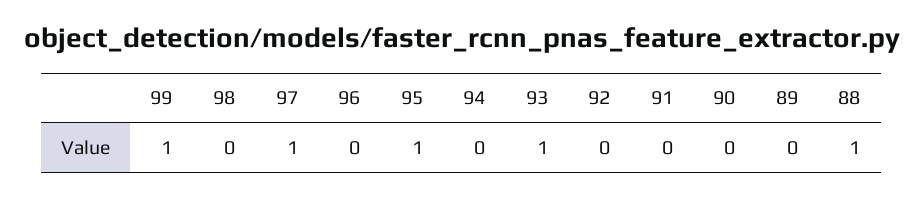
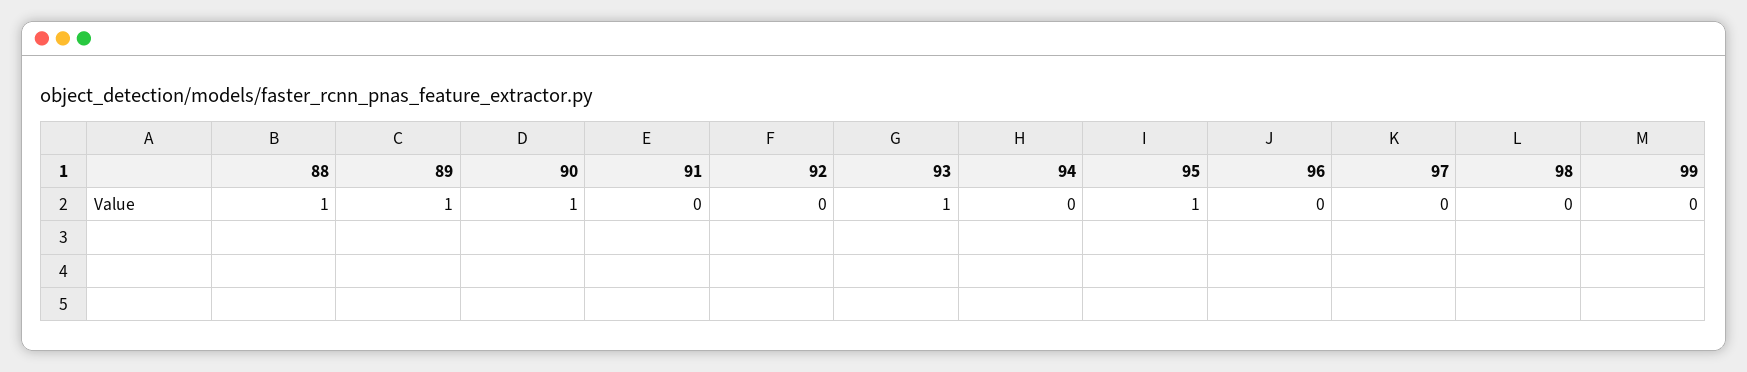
99: 1 -> 0
97: 1 -> 0
90: 0 -> 1
89: 0 -> 1

